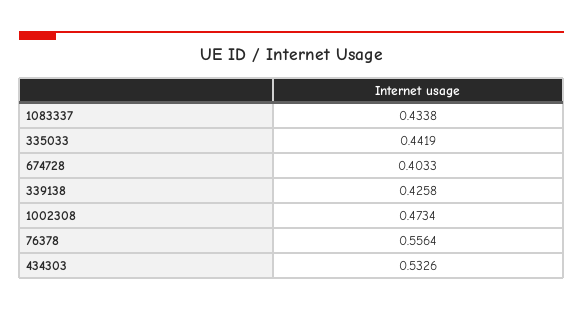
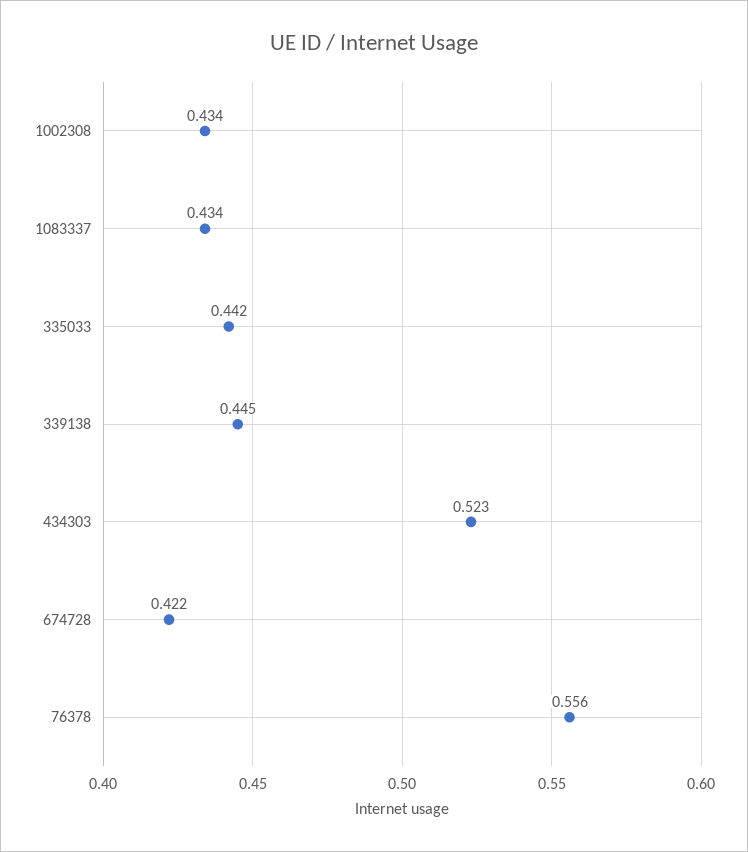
674728: 0.4033 -> 0.422
339138: 0.4258 -> 0.445
1002308: 0.4734 -> 0.434
434303: 0.5326 -> 0.523

